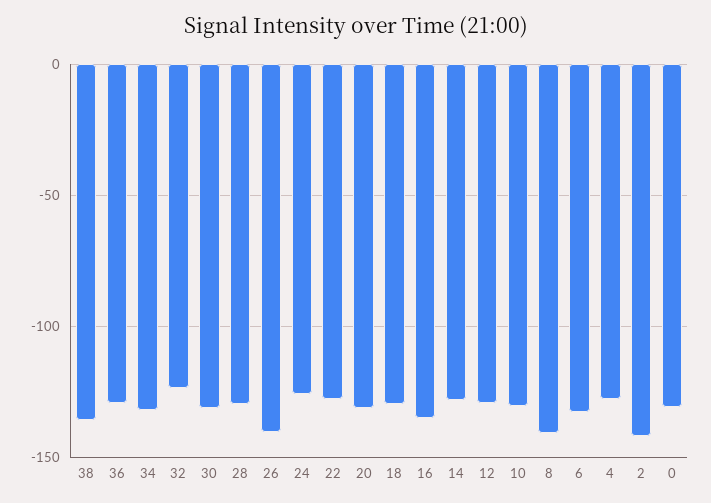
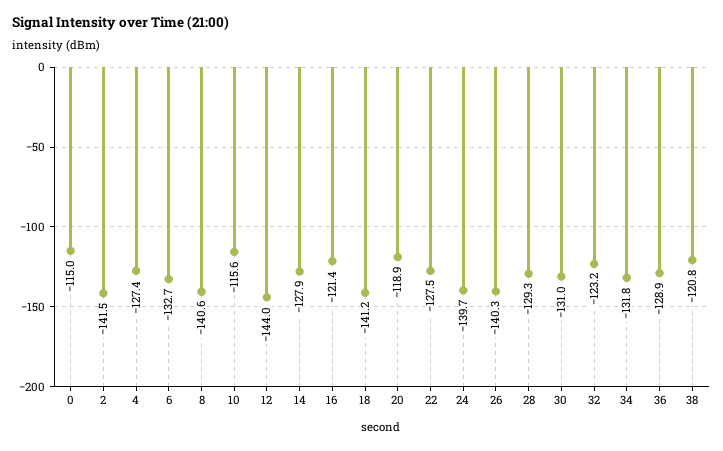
38: -135 -> -120.8
24: -125 -> -139.7
20: -130 -> -118.9
18: -130 -> -141.2
16: -135 -> -121.4
12: -130 -> -144
10: -130 -> -115.6
0: -130 -> -115

